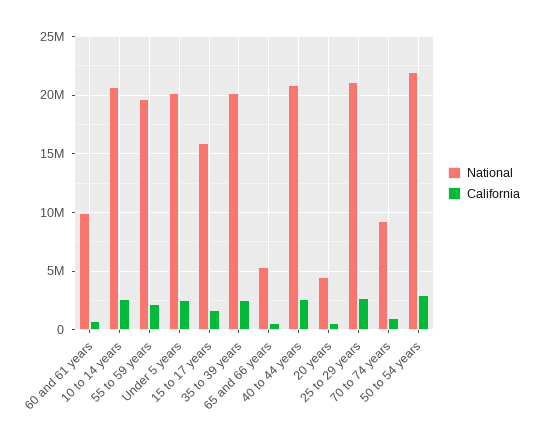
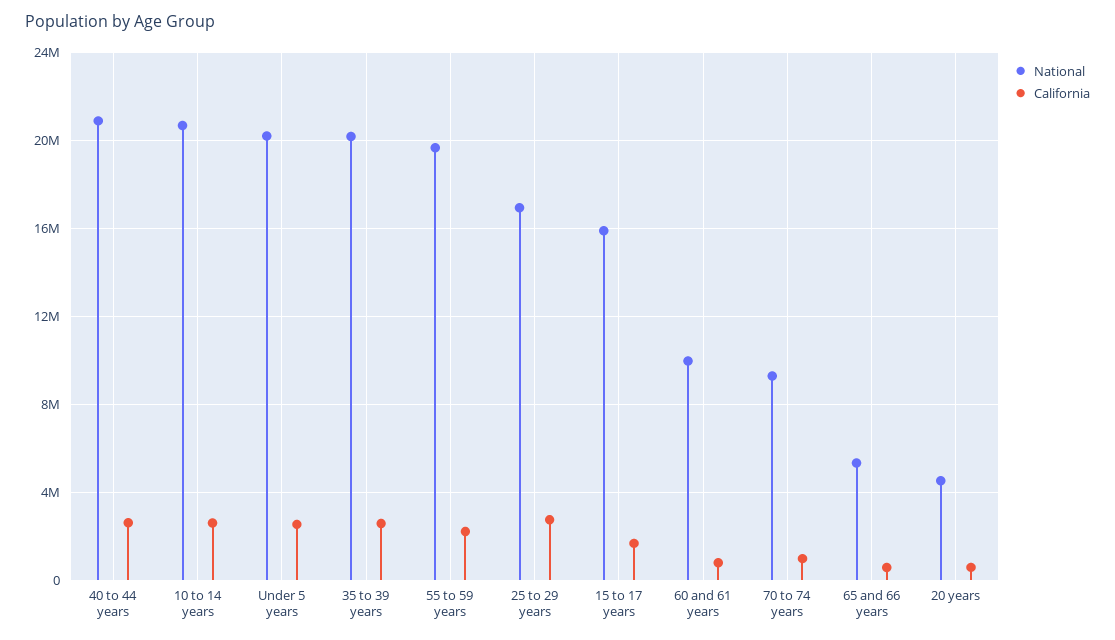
National, 25 to 29 years: 21000000 -> 17000000
National, 50 to 54 years: 22000000 -> none
California, 50 to 54 years: 3000000 -> none

